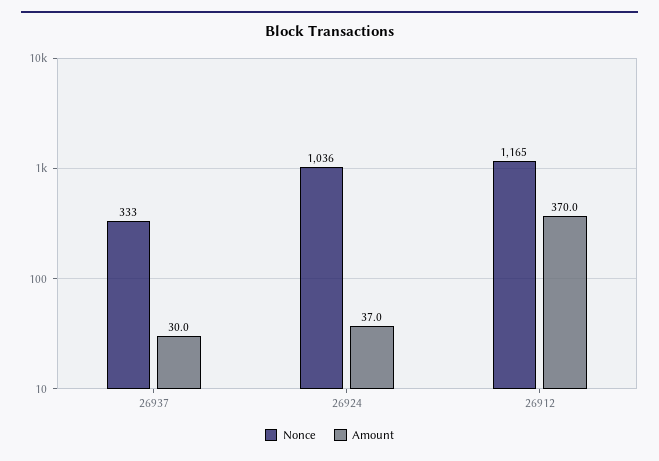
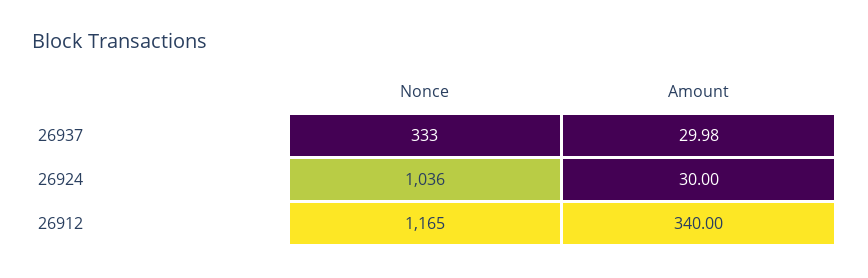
Amount, 26924: 37 -> 30
Amount, 26912: 370 -> 340

